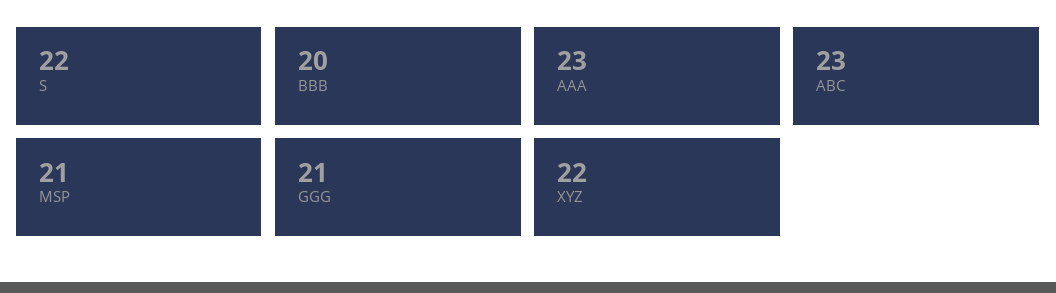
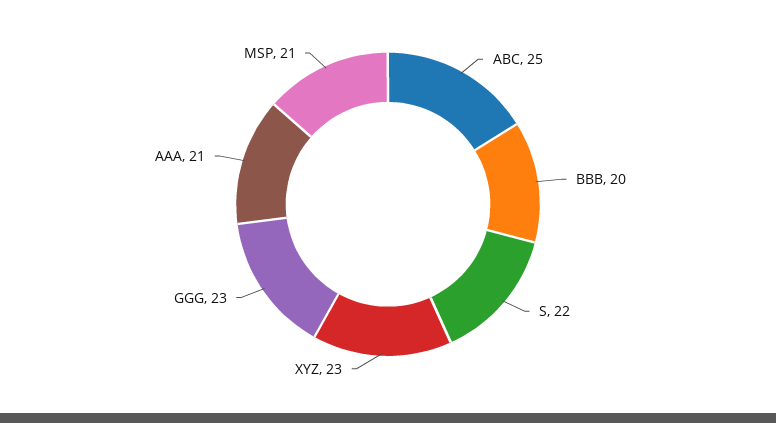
AAA: 23 -> 21
ABC: 23 -> 25
GGG: 21 -> 23
XYZ: 22 -> 23

